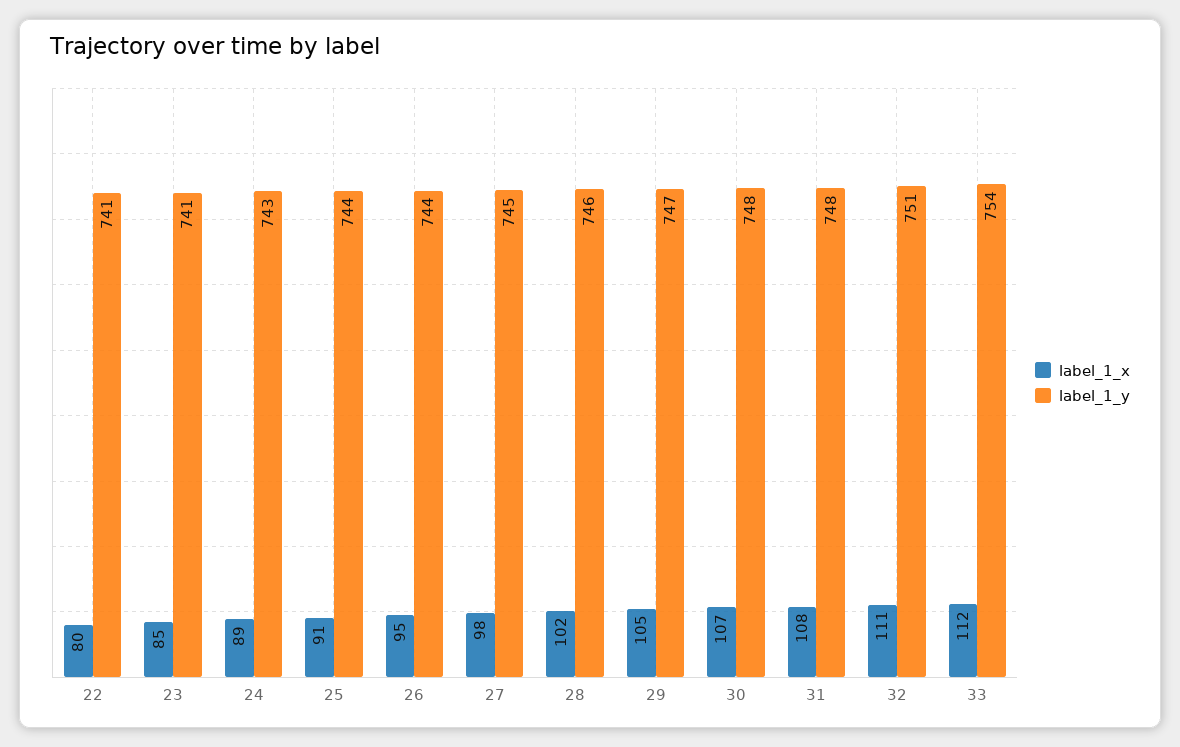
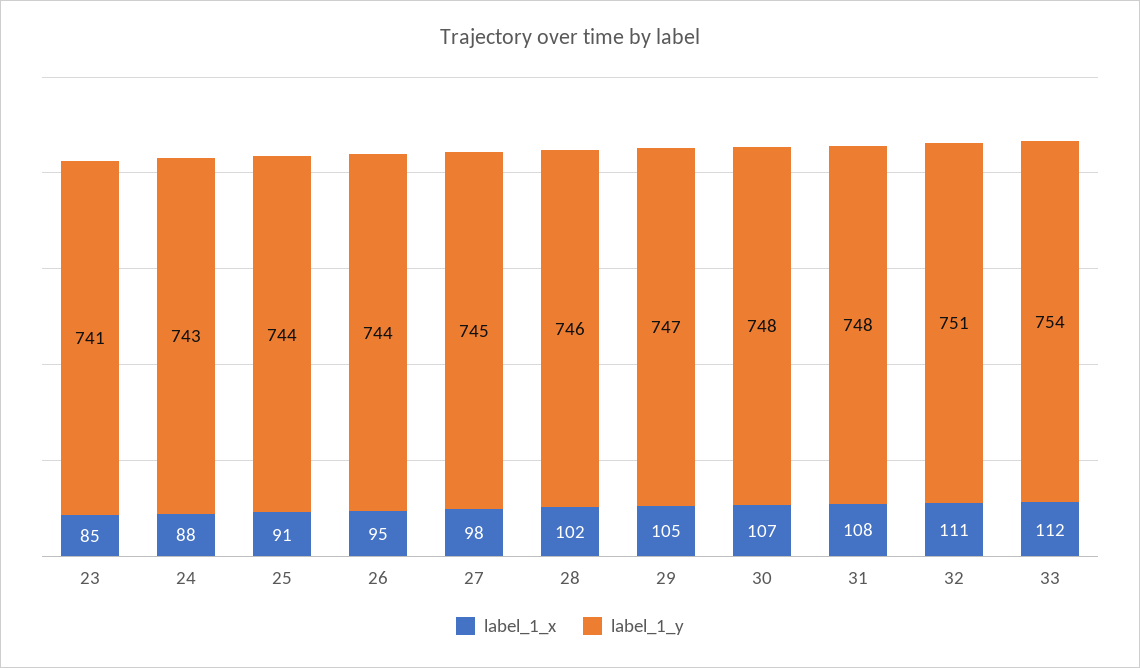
label_1_x, 22: 80 -> none
label_1_y, 22: 741 -> none
label_1_x, 24: 89 -> 88

